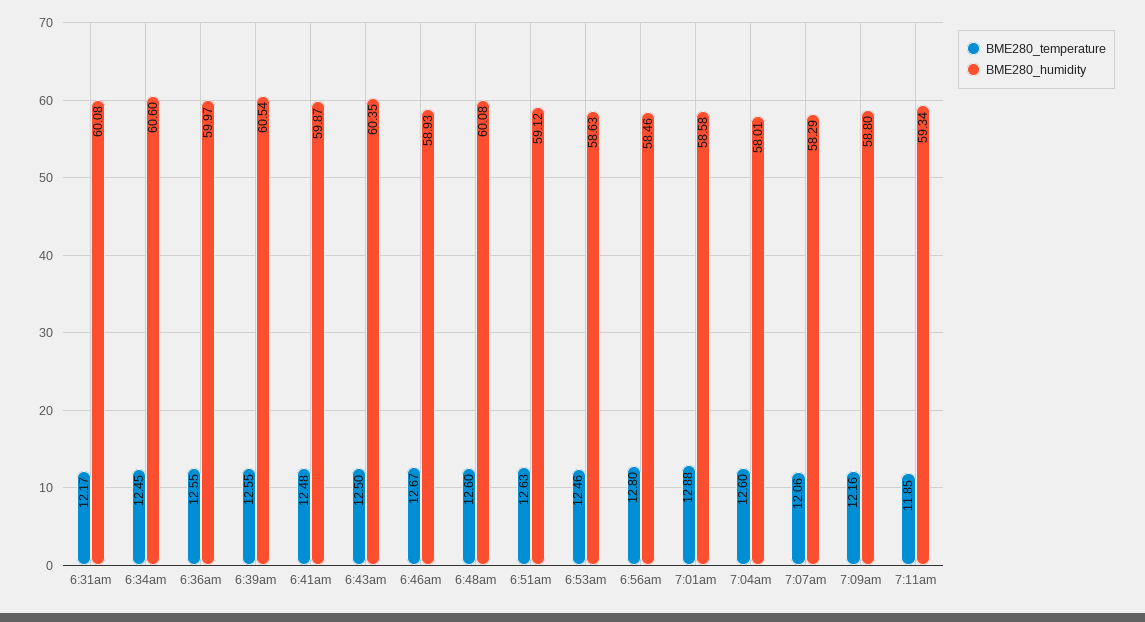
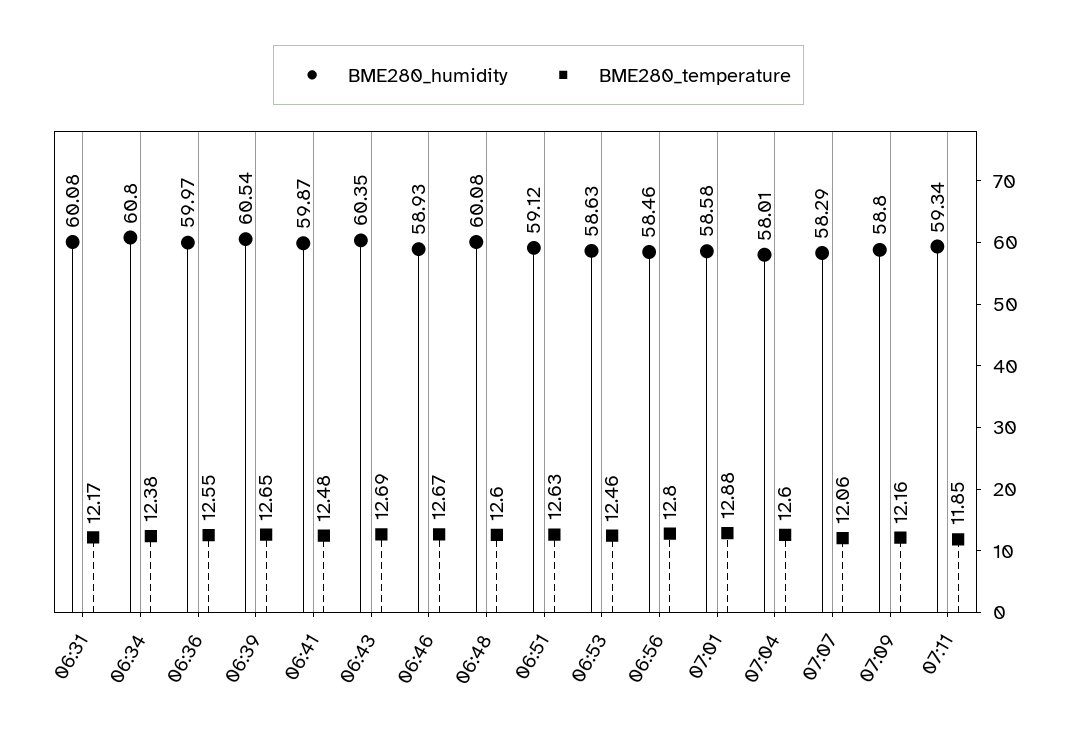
BME280_temperature, 6:34am: 12.45 -> 12.38
BME280_humidity, 6:34am: 60.6 -> 60.8
BME280_temperature, 6:39am: 12.55 -> 12.65
BME280_temperature, 6:43am: 12.5 -> 12.69

